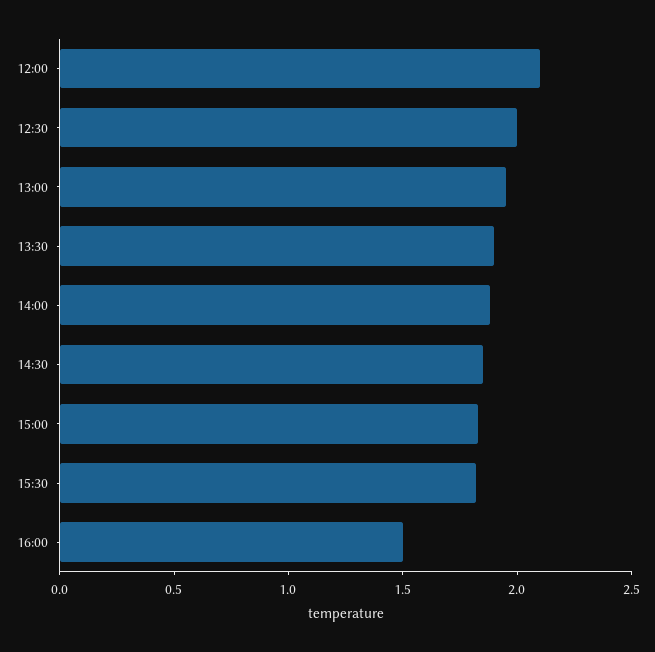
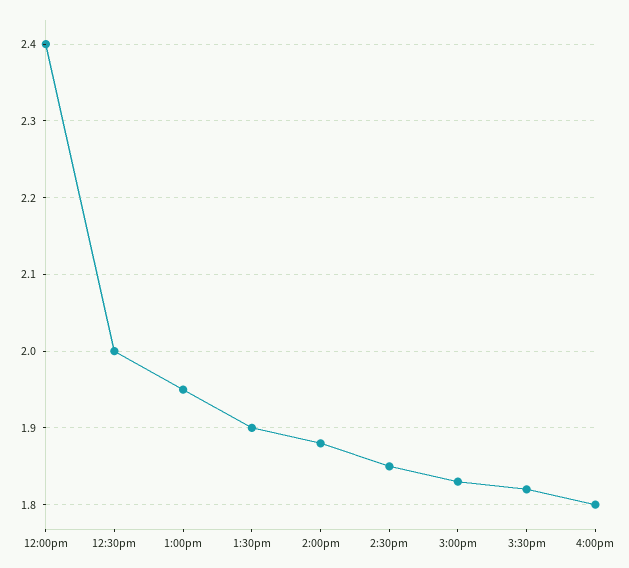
12:00: 2.1 -> 2.4
16:00: 1.5 -> 1.8

